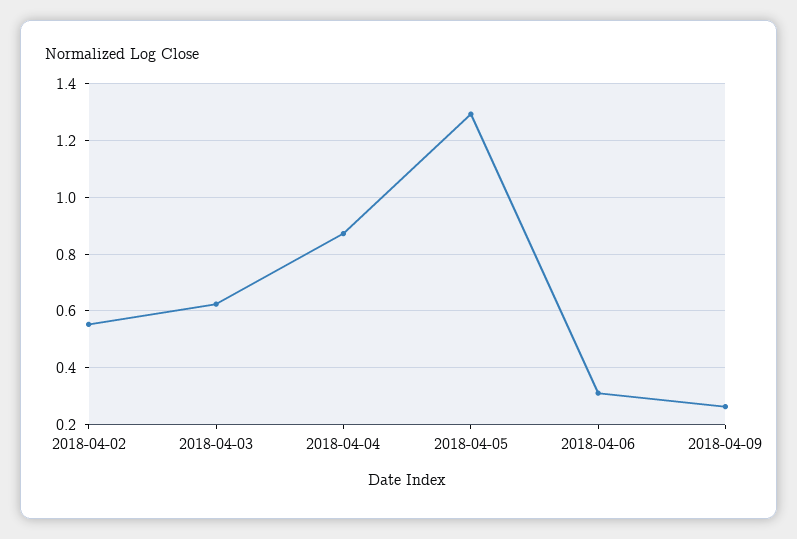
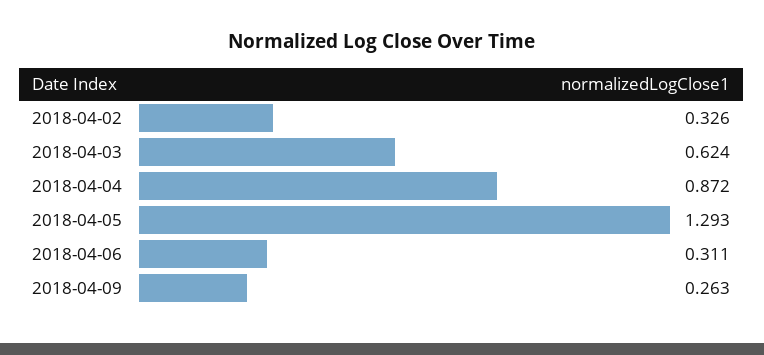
2018-04-02: 0.55 -> 0.326

